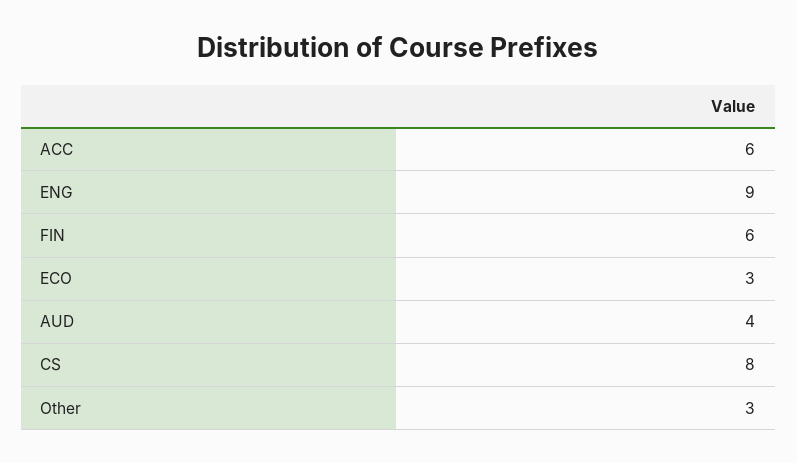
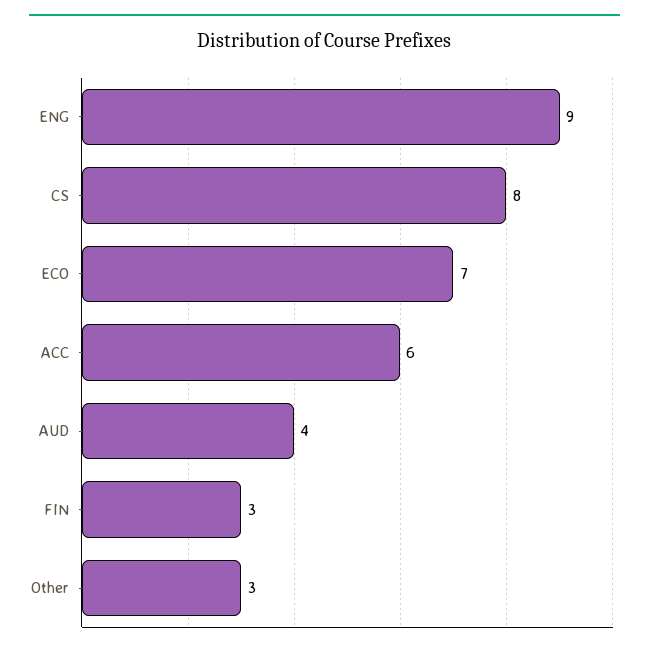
FIN: 6 -> 3
ECO: 3 -> 7

